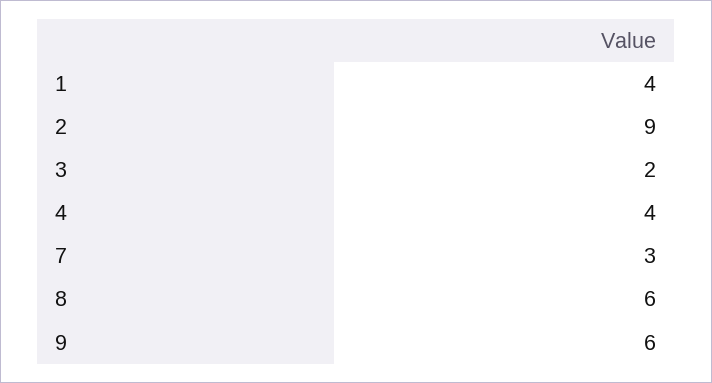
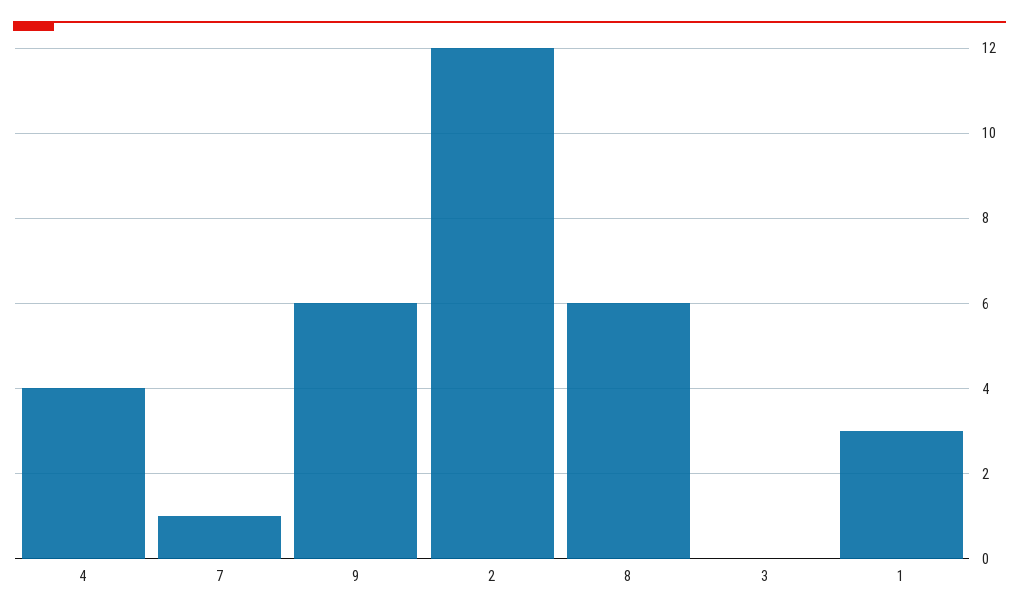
1: 4 -> 3
2: 9 -> 12
3: 2 -> 0
7: 3 -> 1

